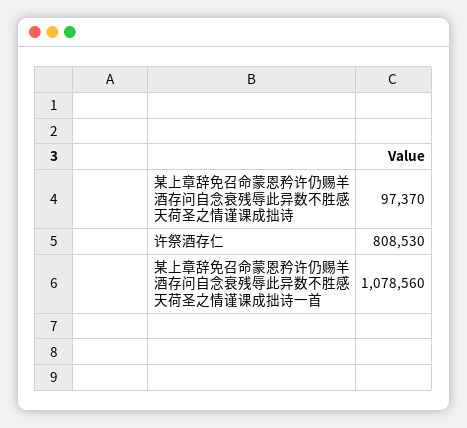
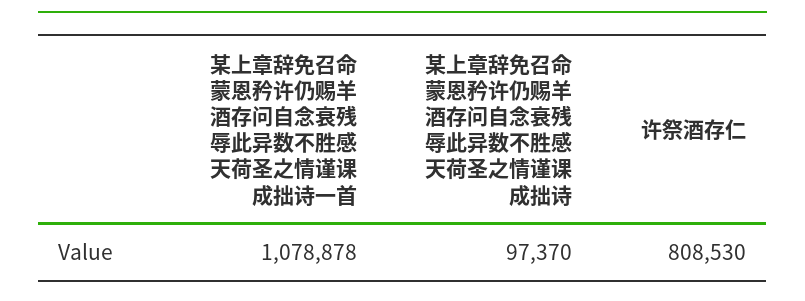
某上章辞免召命蒙恩矜许仍赐羊酒存问自念衰残辱此异数不胜感天荷圣之情谨课成拙诗一首: 1078560 -> 1078878

